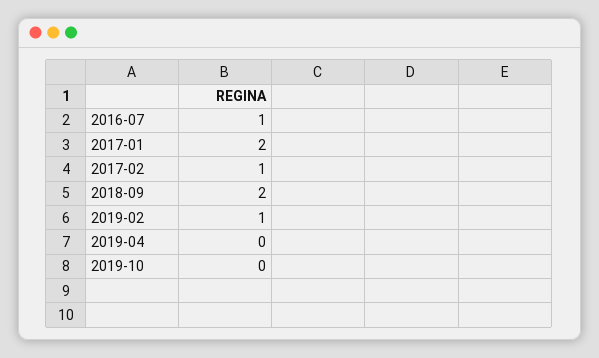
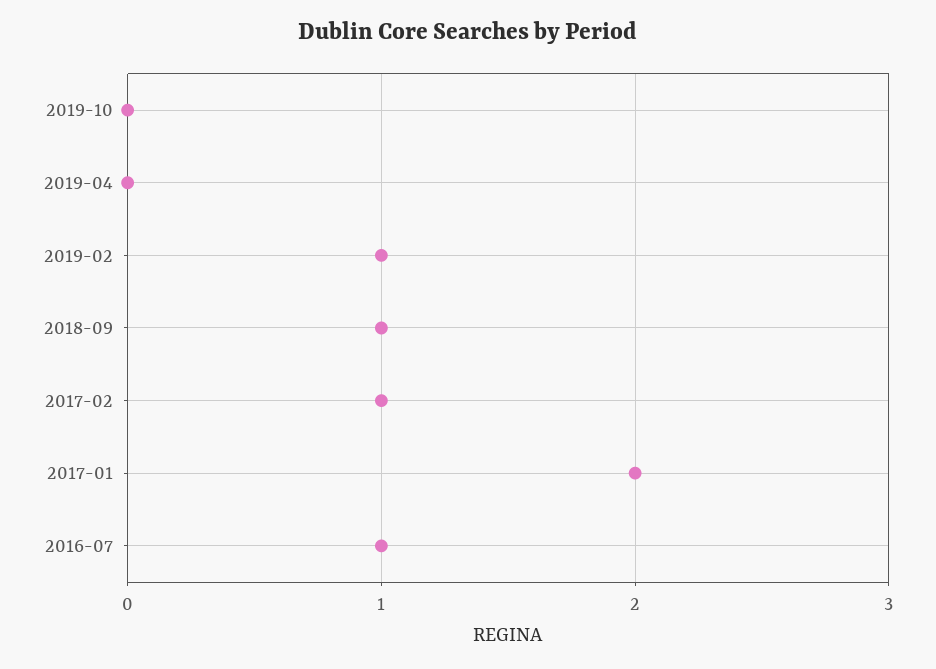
2018-09: 2 -> 1

